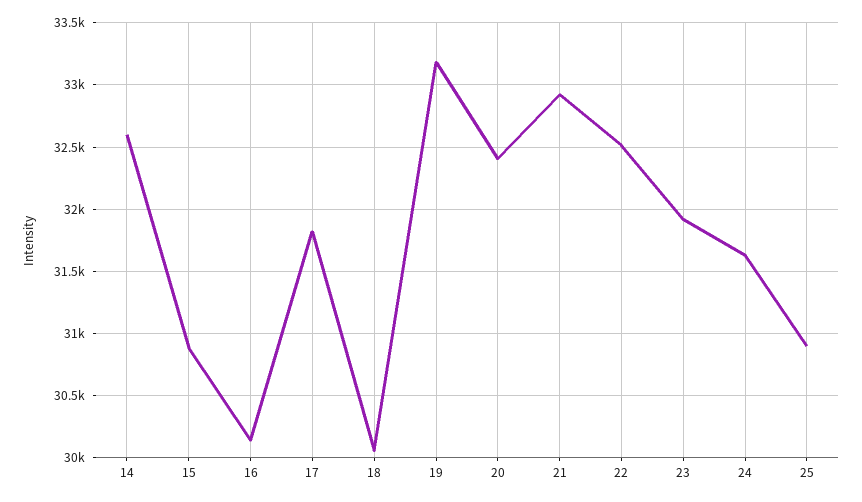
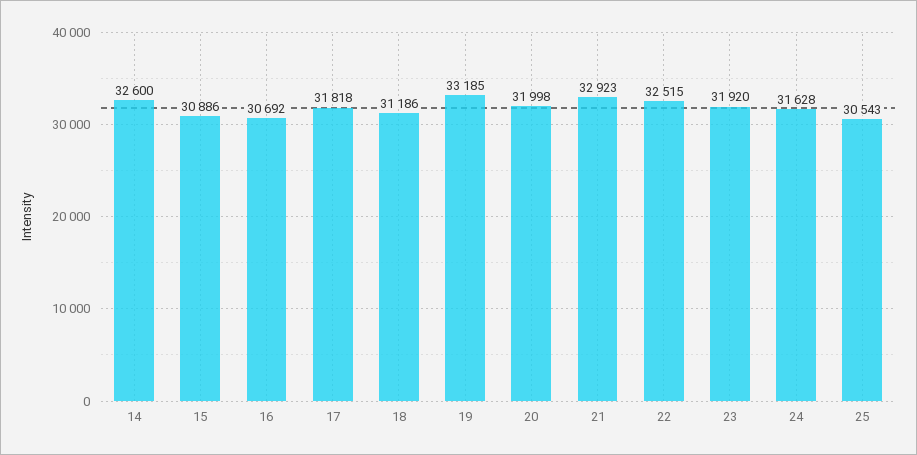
16: 30150 -> 30692
18: 30050 -> 31186
20: 32400 -> 31998
25: 30900 -> 30543

